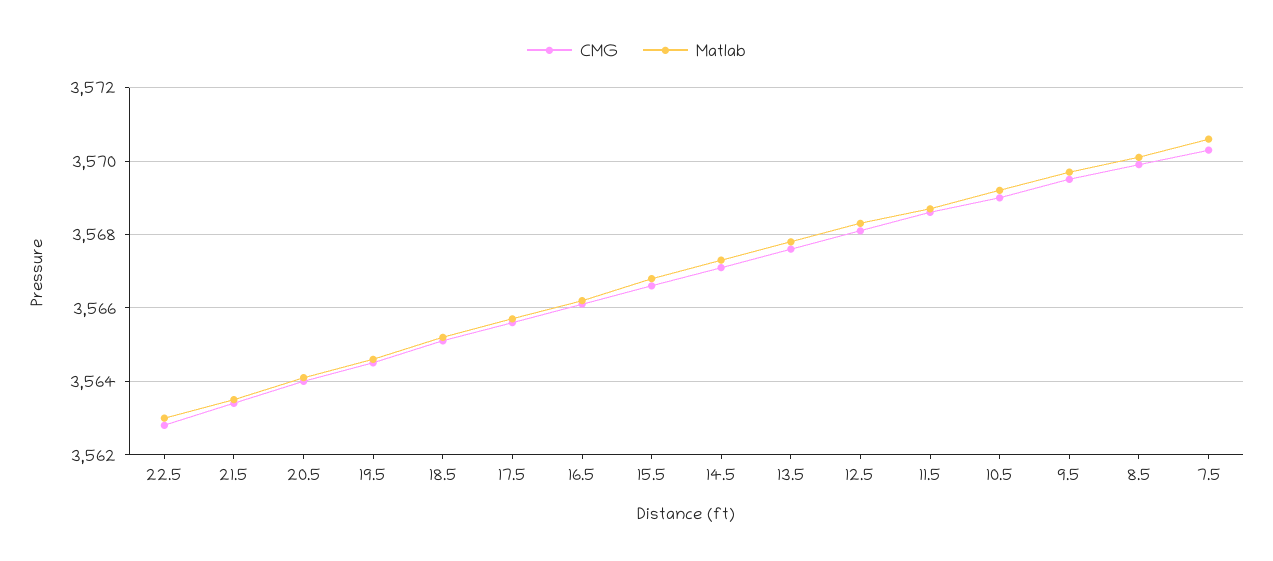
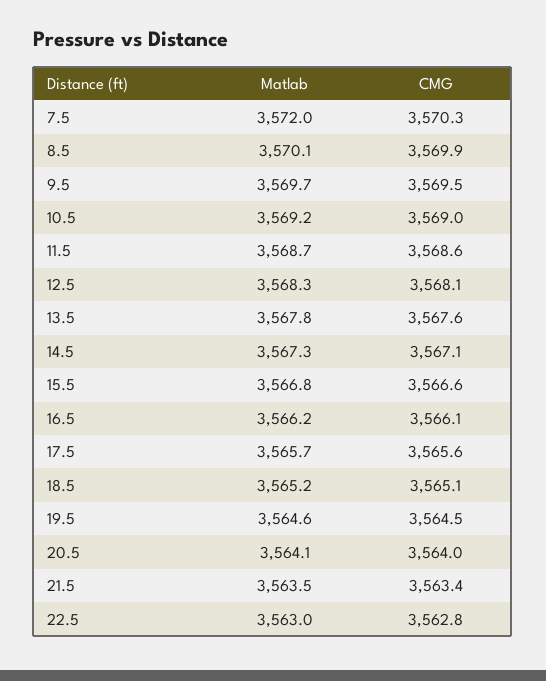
Matlab, 7.5: 3570.5 -> 3572

